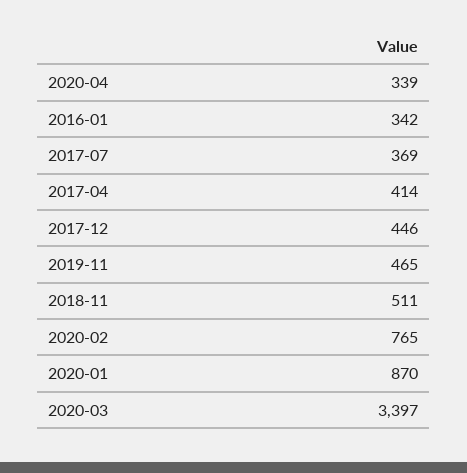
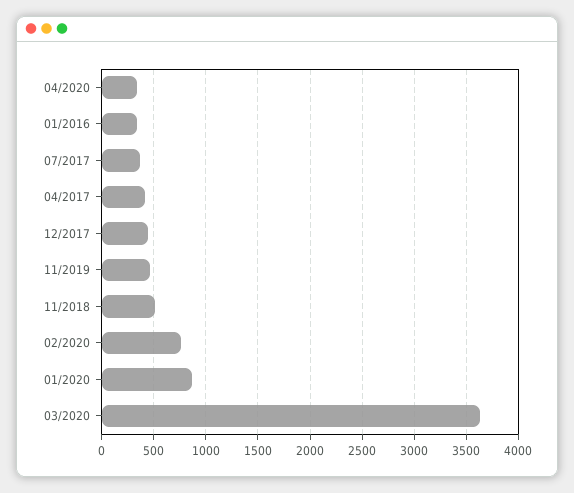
2020-03: 3397 -> 3600

